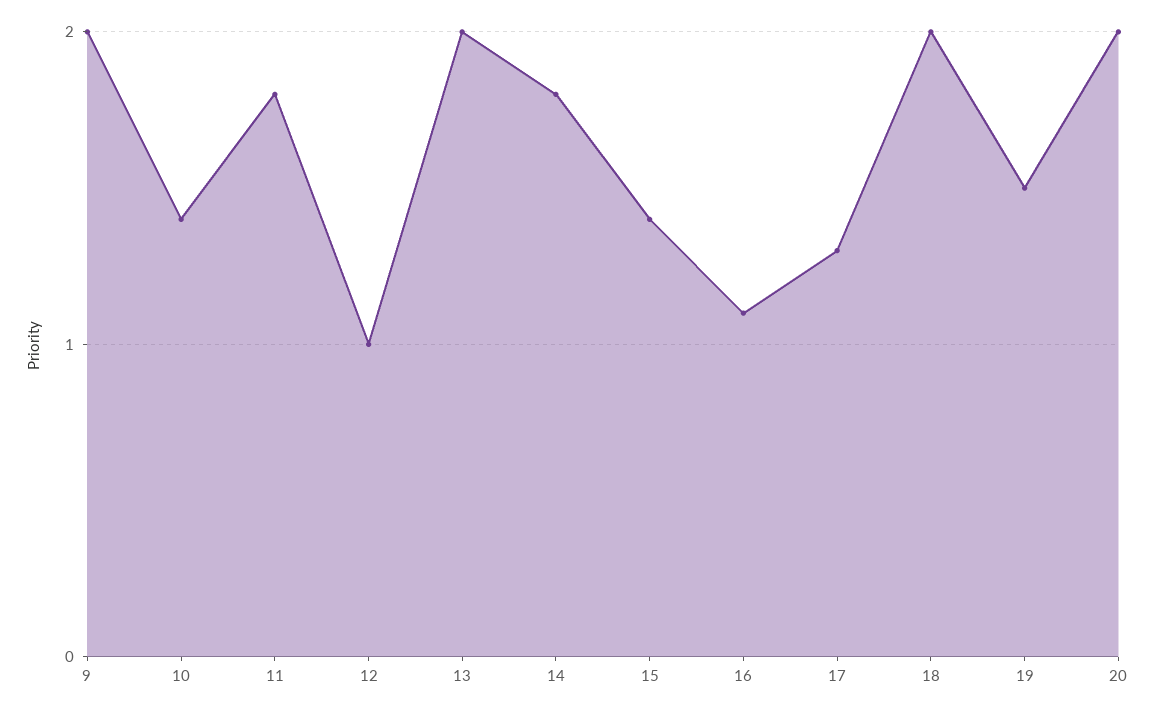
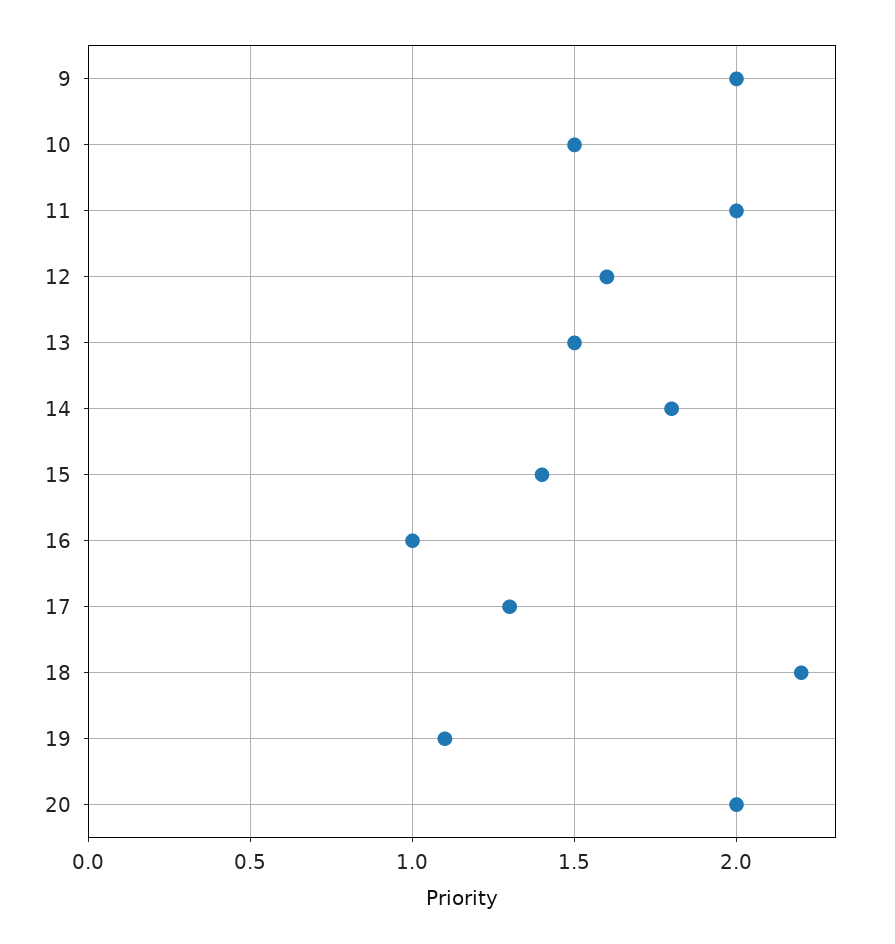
10: 1.4 -> 1.5
11: 1.8 -> 2
12: 1 -> 1.6
13: 2 -> 1.5
16: 1.1 -> 1
18: 2 -> 2.2
19: 1.5 -> 1.1

